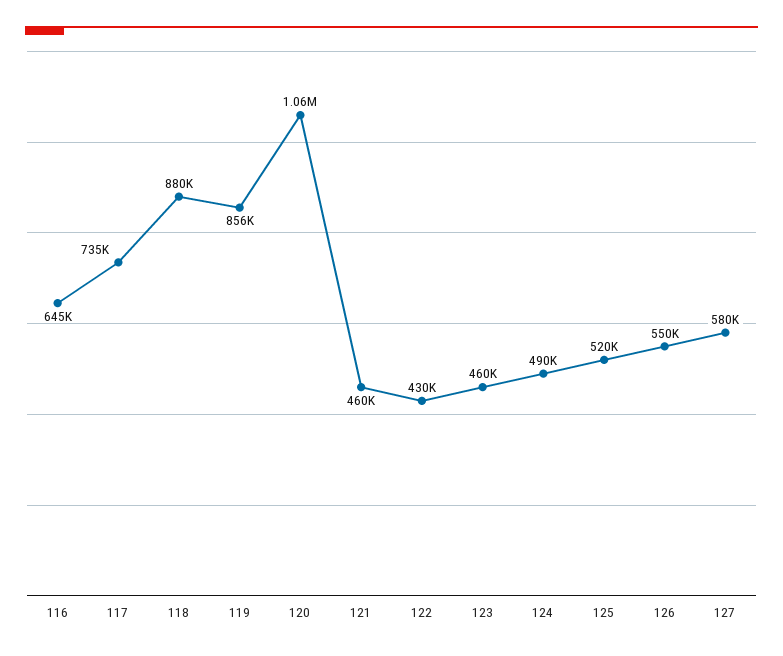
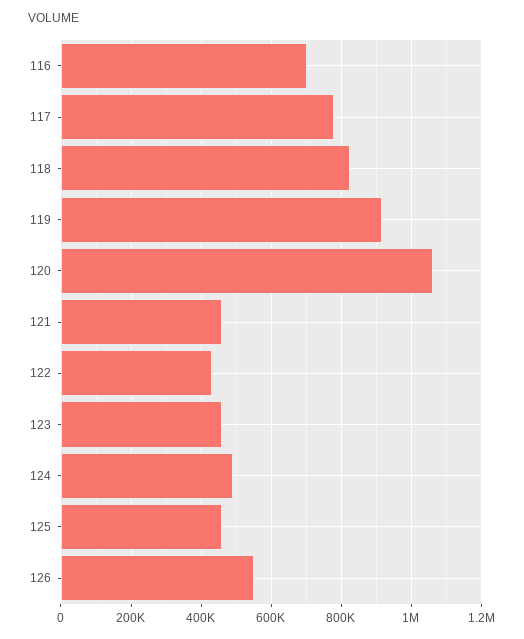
116: 645000 -> 700000
117: 735000 -> 780000
118: 880000 -> 820000
119: 856000 -> 920000
125: 520000 -> 460000
127: 580000 -> none

